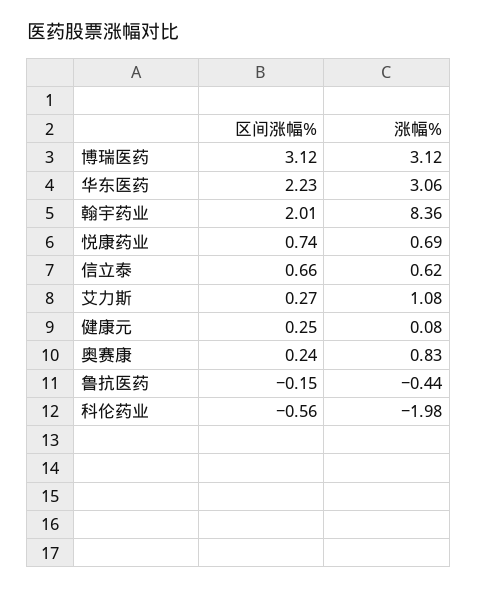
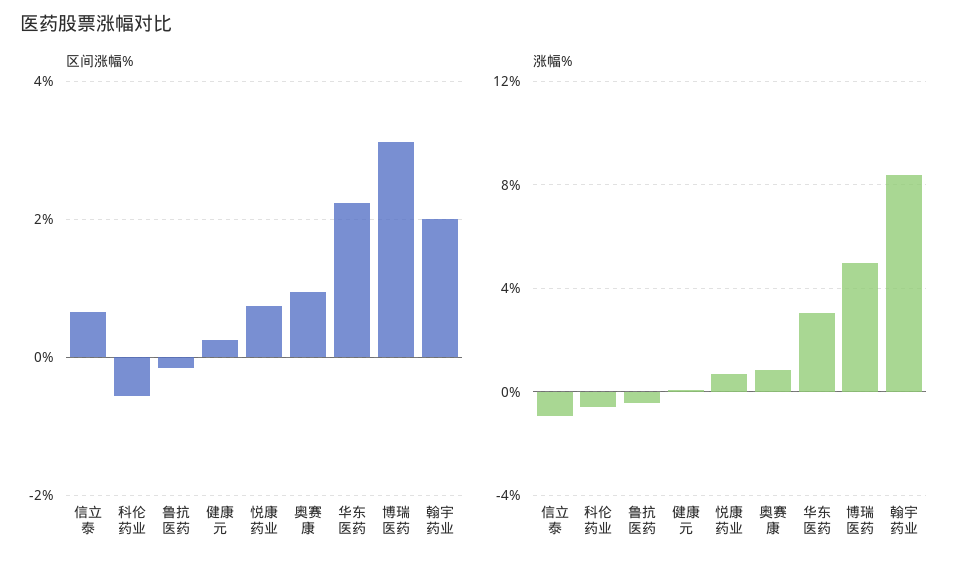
涨幅%, 博瑞医药: 3.12 -> 5
涨幅%, 信立泰: 0.62 -> -1
区间涨幅%, 艾力斯: 0.27 -> none
涨幅%, 艾力斯: 1.08 -> none
区间涨幅%, 奥赛康: 0.24 -> 1
涨幅%, 科伦药业: -1.98 -> -0.5

